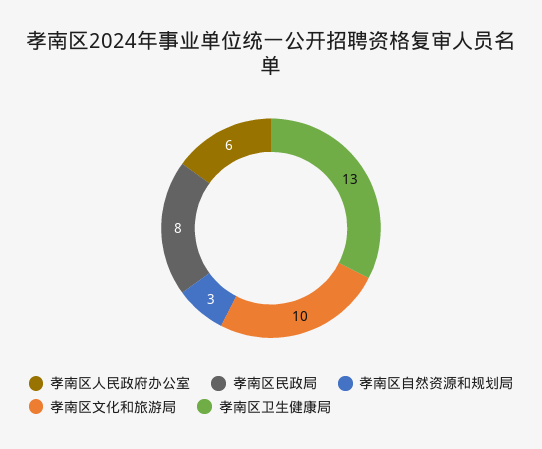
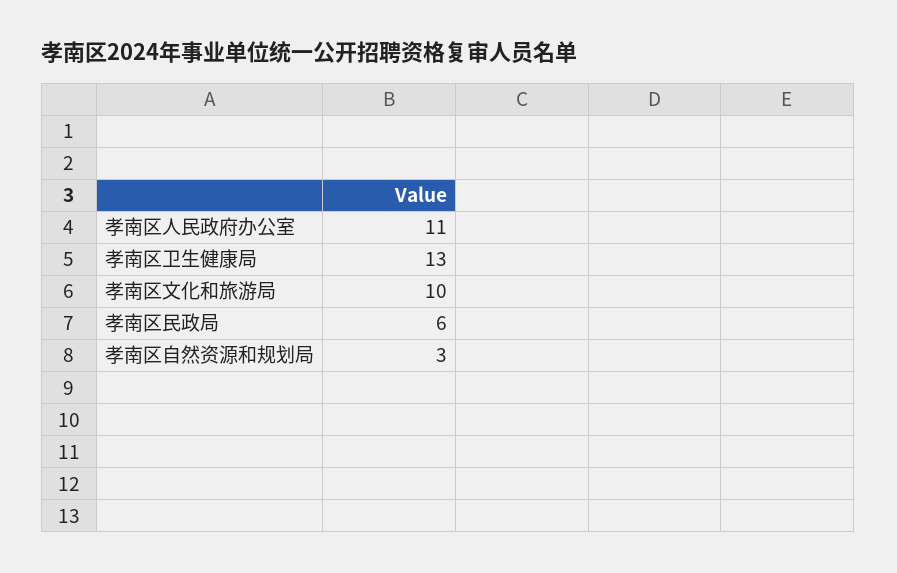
孝南区人民政府办公室: 6 -> 11
孝南区民政局: 8 -> 6

